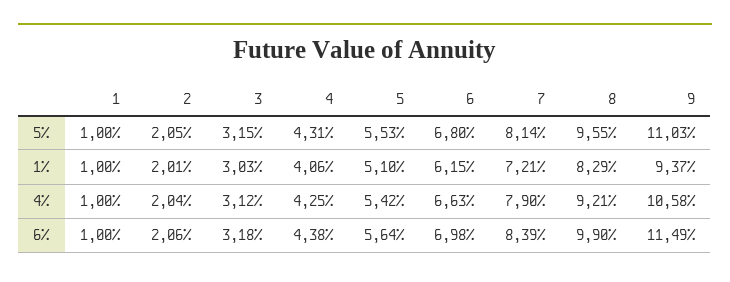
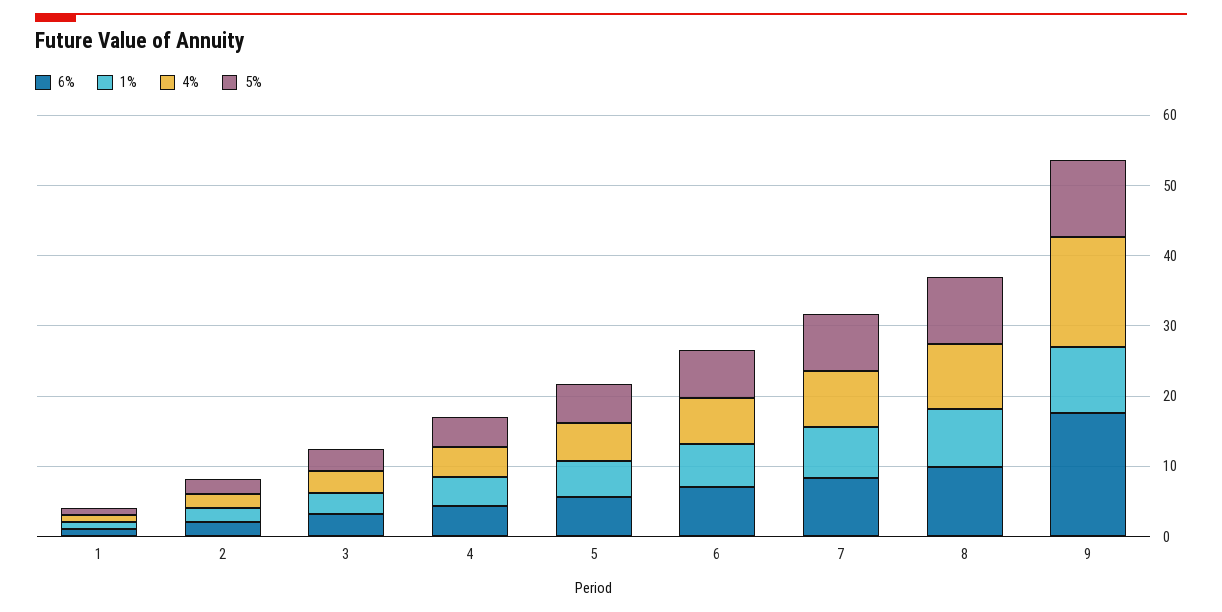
4%, 9: 10.58 -> 16
6%, 9: 11.49 -> 18

